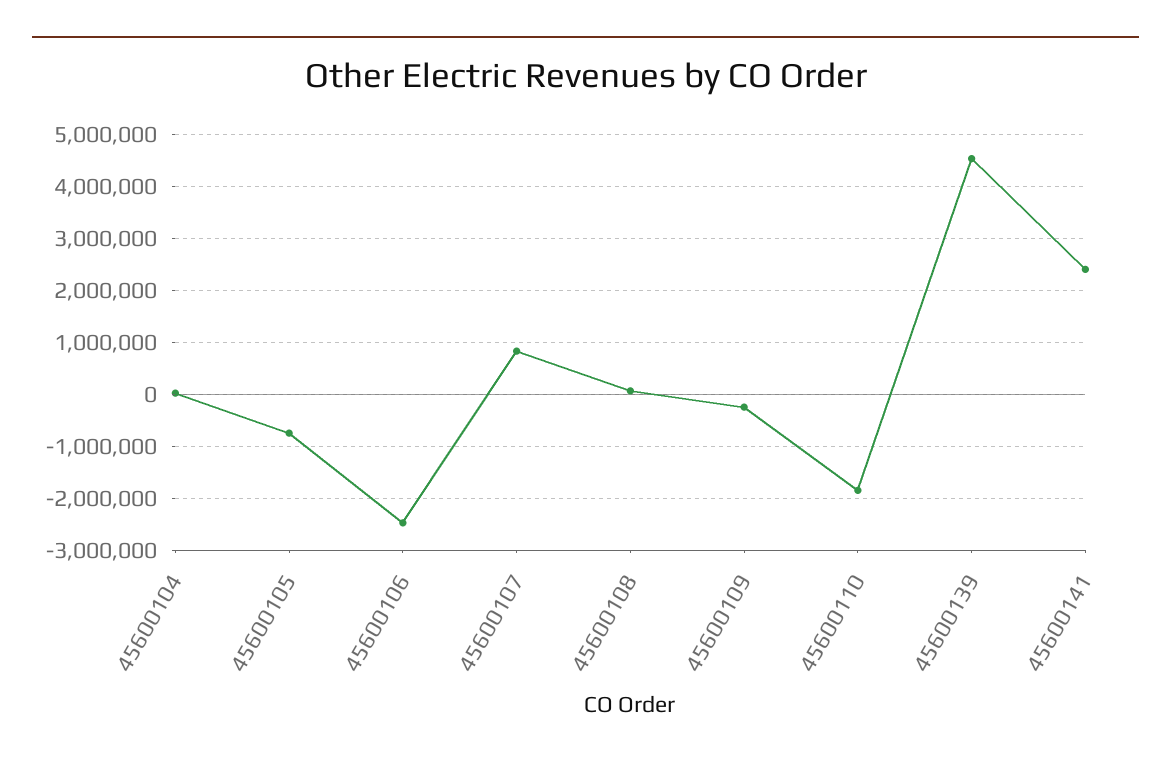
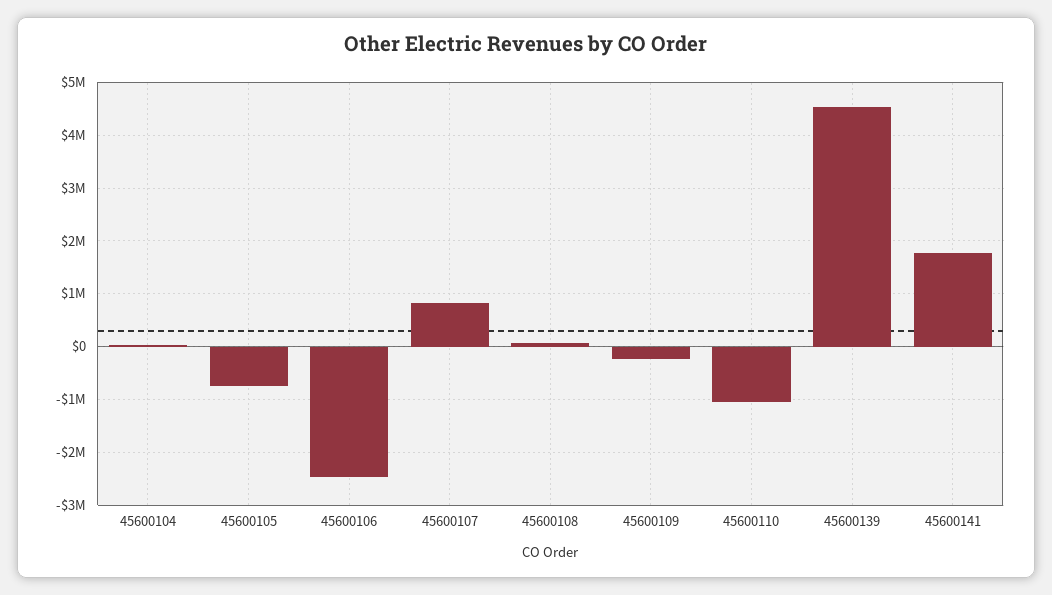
45600110: -1800000 -> -1000000
45600141: 2400000 -> 1800000

